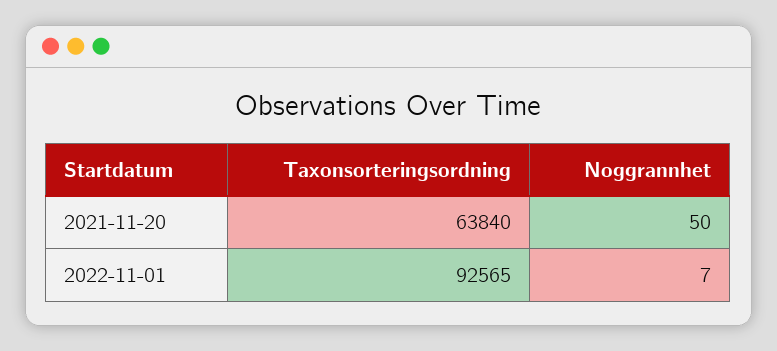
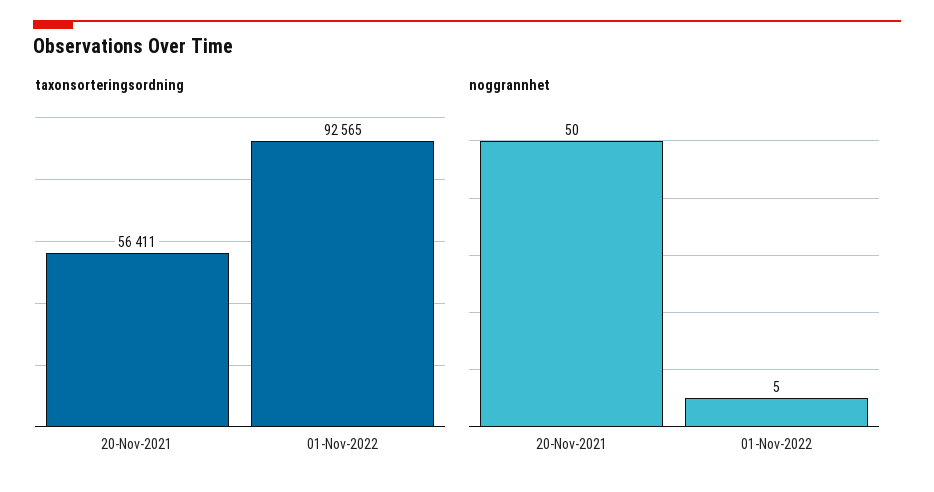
Taxonsorteringsordning, 2021-11-20: 63840 -> 56411
Noggrannhet, 2022-11-01: 7 -> 5

